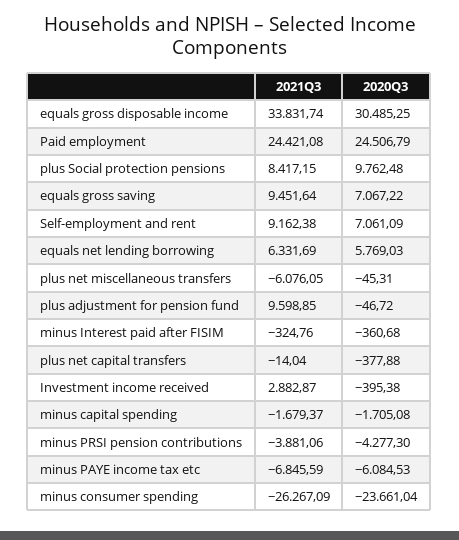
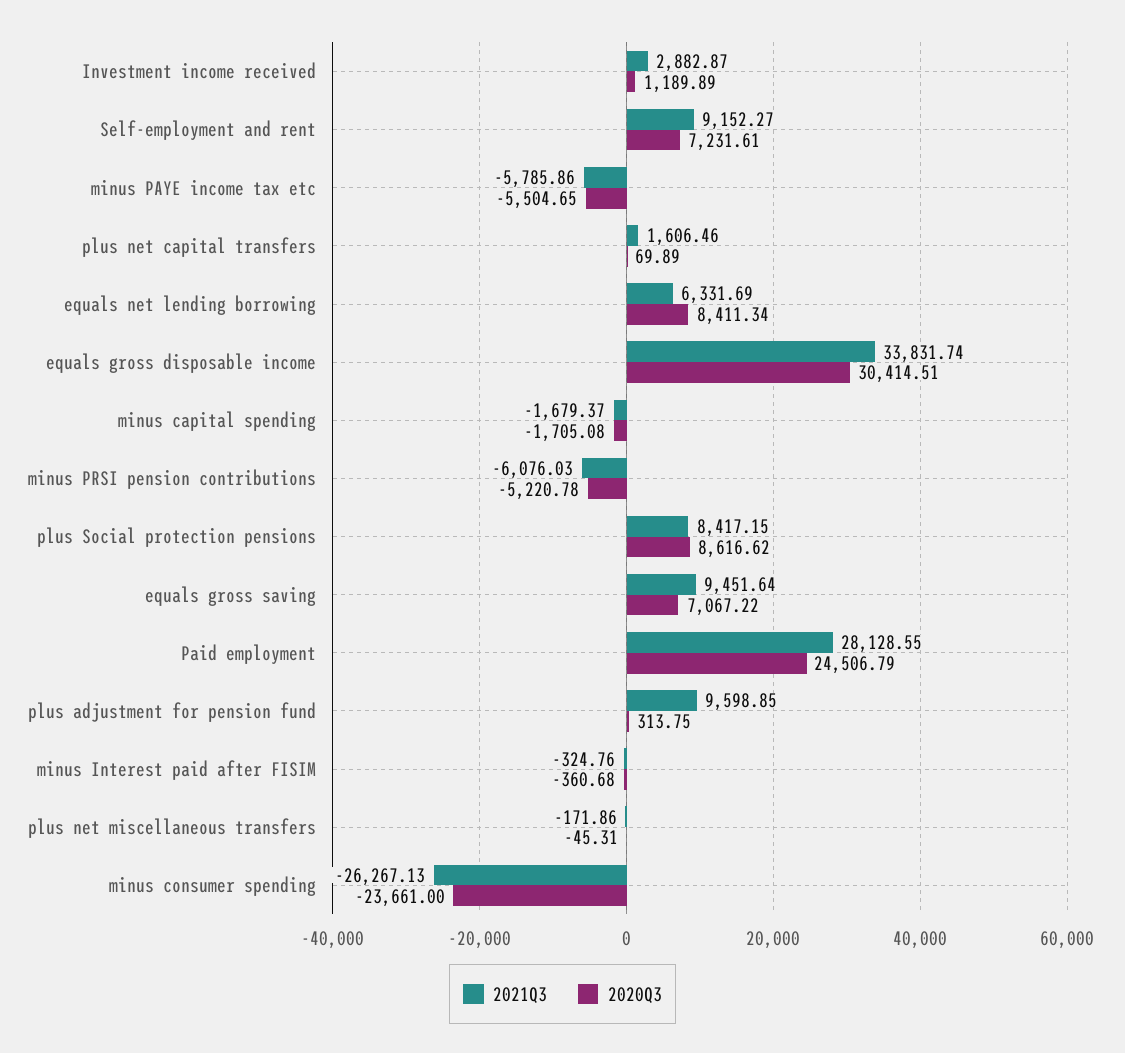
2020Q3, equals gross disposable income: 30485.25 -> 30414.51
2021Q3, Paid employment: 24421.08 -> 28128.55
2020Q3, plus Social protection pensions: 9762.48 -> 8616.62
2021Q3, Self-employment and rent: 9162.38 -> 9152.27
2020Q3, Self-employment and rent: 7061.09 -> 7231.61
2020Q3, equals net lending borrowing: 5769.03 -> 8411.34
2021Q3, plus net miscellaneous transfers: -6076.05 -> -171.86
2020Q3, plus adjustment for pension fund: -46.72 -> 313.75
2021Q3, plus net capital transfers: -14.04 -> 1606.46
2020Q3, plus net capital transfers: -377.88 -> 69.89
2020Q3, Investment income received: -395.38 -> 1189.89
2021Q3, minus PRSI pension contributions: -3881.06 -> -6076.03
2020Q3, minus PRSI pension contributions: -4277.3 -> -5220.78
2021Q3, minus PAYE income tax etc: -6845.59 -> -5785.86
2020Q3, minus PAYE income tax etc: -6084.53 -> -5504.65
2021Q3, minus consumer spending: -26267.09 -> -26267.13
2020Q3, minus consumer spending: -23661.04 -> -23661

